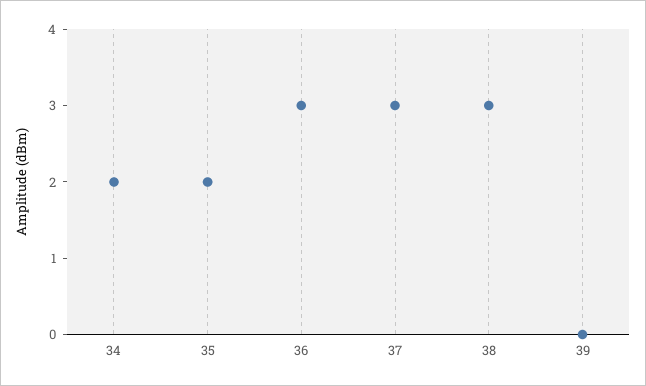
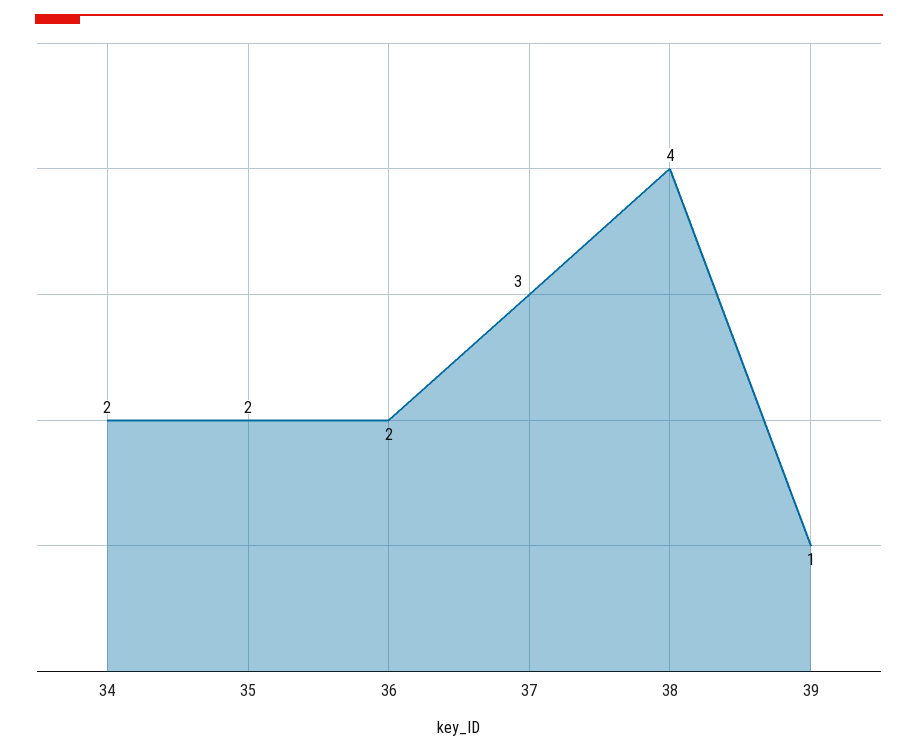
36: 3 -> 2
38: 3 -> 4
39: 0 -> 1

